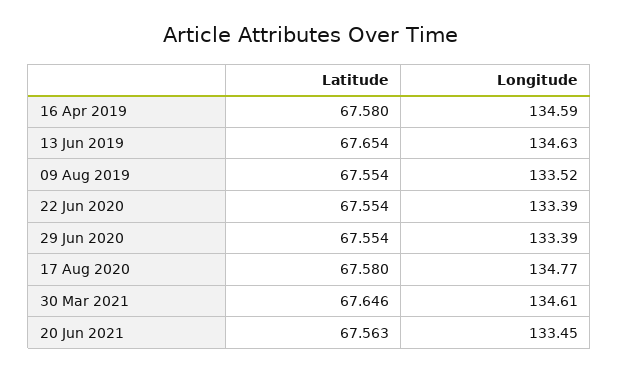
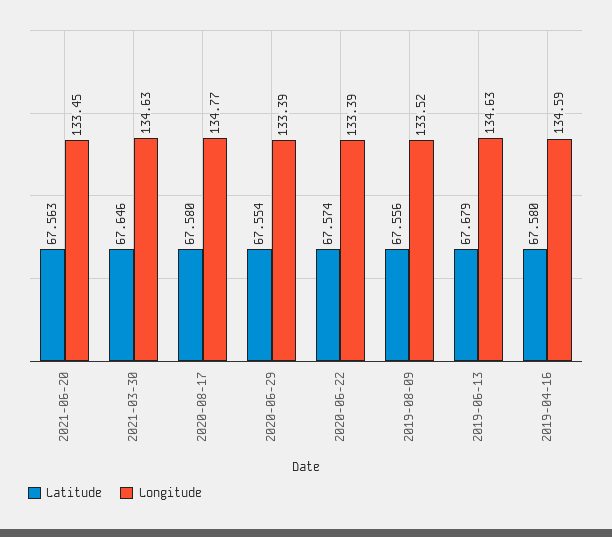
Latitude, 13 Jun 2019: 67.654 -> 67.679
Latitude, 09 Aug 2019: 67.554 -> 67.556
Latitude, 22 Jun 2020: 67.554 -> 67.574
Longitude, 30 Mar 2021: 134.61 -> 134.63

